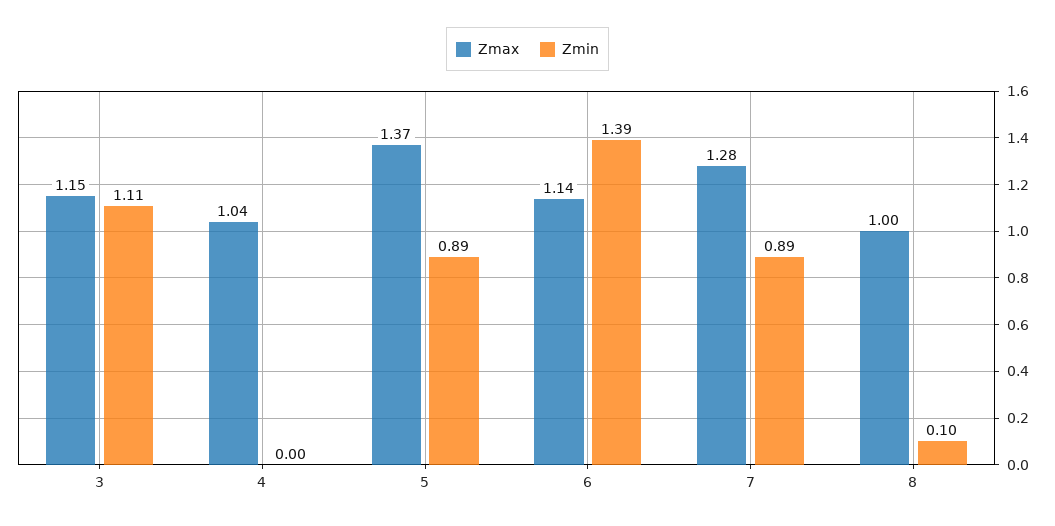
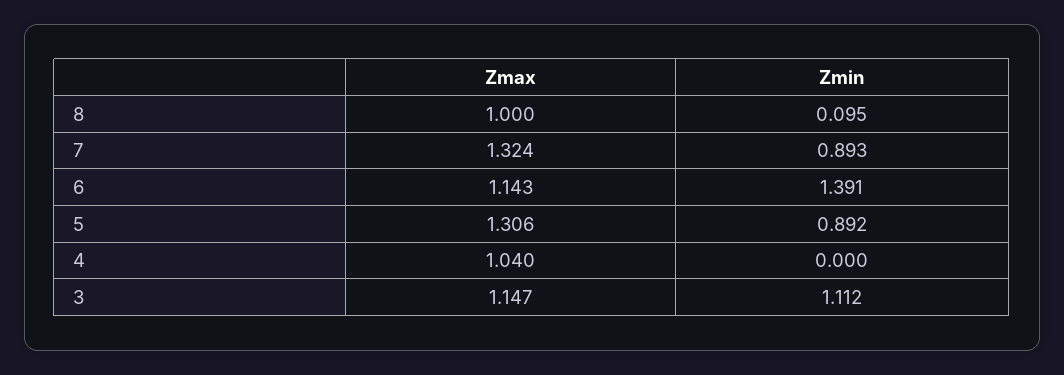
Zmax, 5: 1.37 -> 1.306
Zmax, 7: 1.28 -> 1.324

